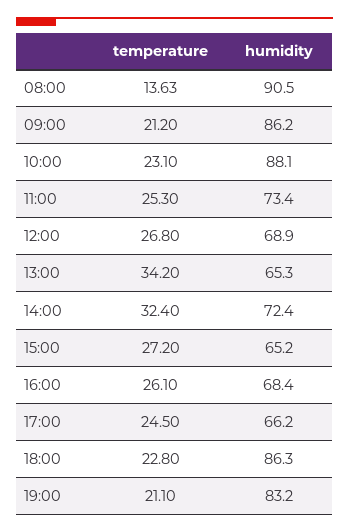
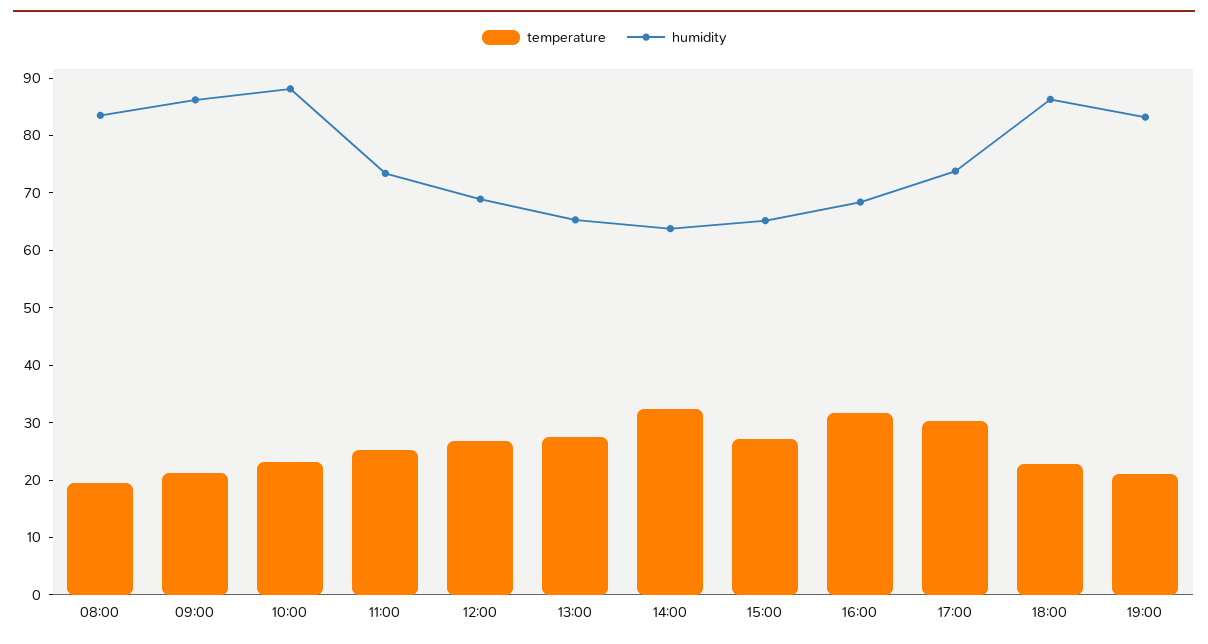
temperature, 08:00: 13.63 -> 20
humidity, 08:00: 90.5 -> 84
temperature, 13:00: 34.2 -> 28
humidity, 14:00: 72.4 -> 64
temperature, 16:00: 26.1 -> 32
temperature, 17:00: 24.5 -> 30
humidity, 17:00: 66.2 -> 74

